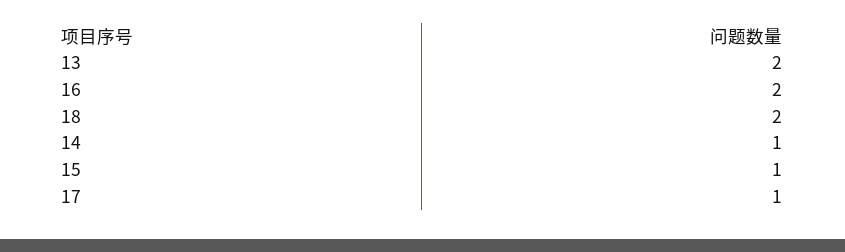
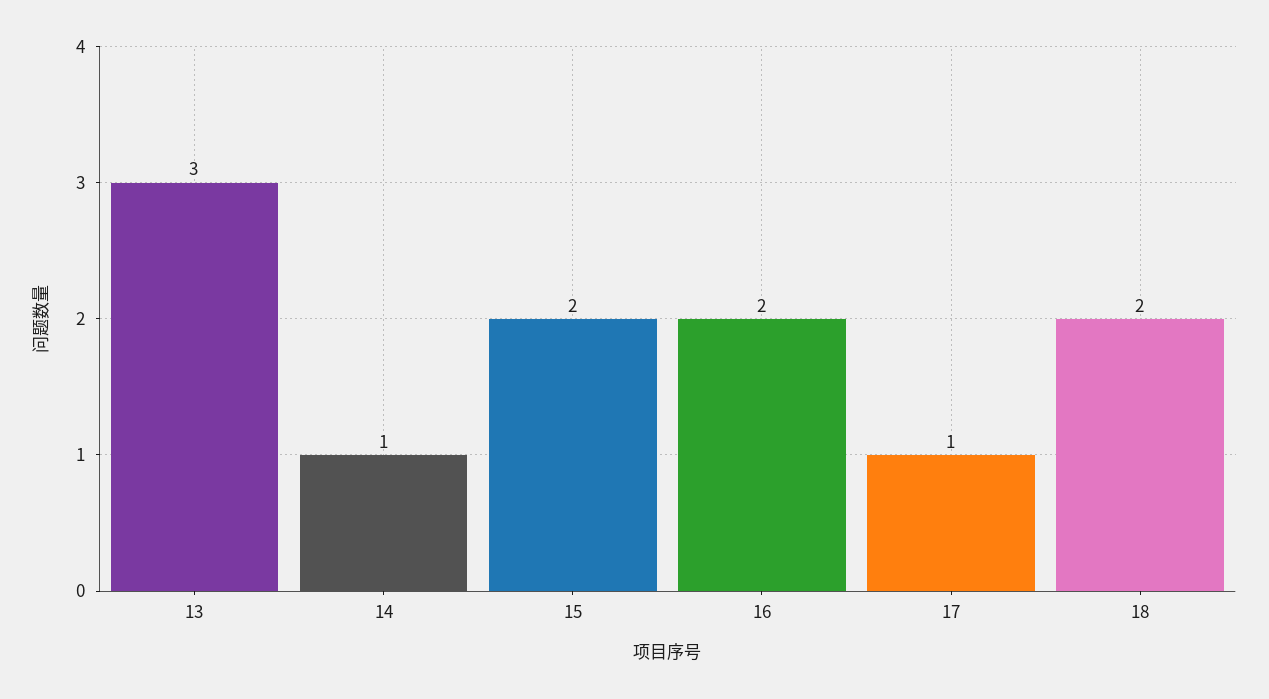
13: 2 -> 3
15: 1 -> 2

